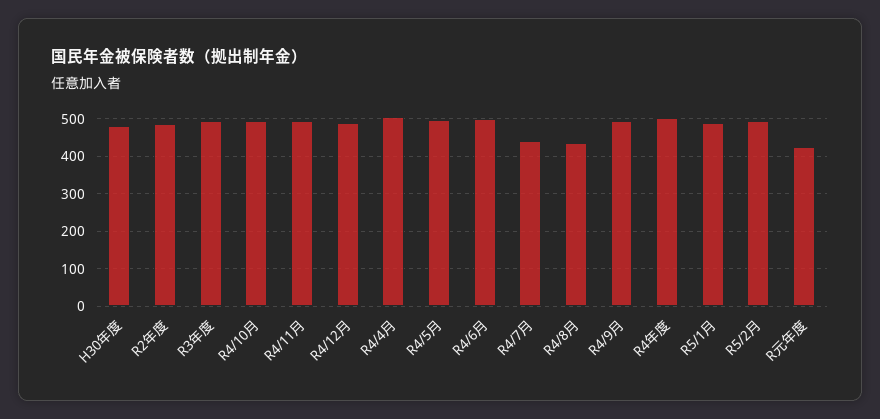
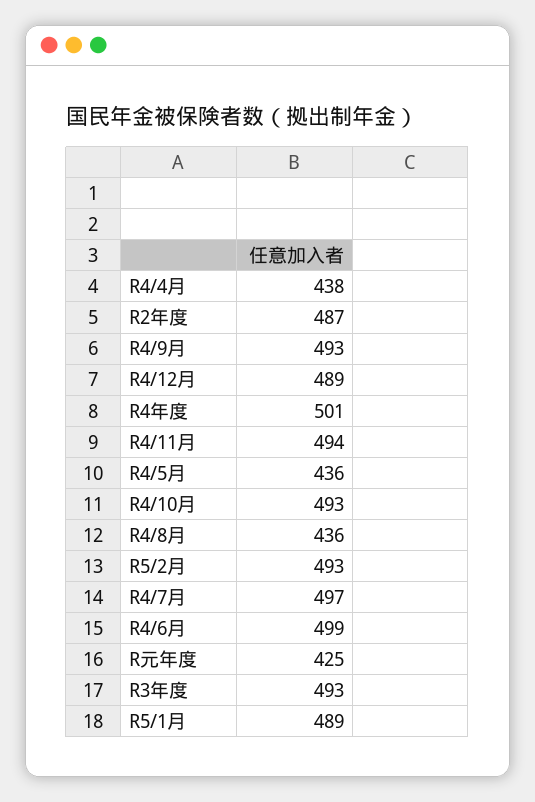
H30年度: 480 -> none
R4/4月: 500 -> 438
R4/5月: 500 -> 436
R4/7月: 440 -> 497

